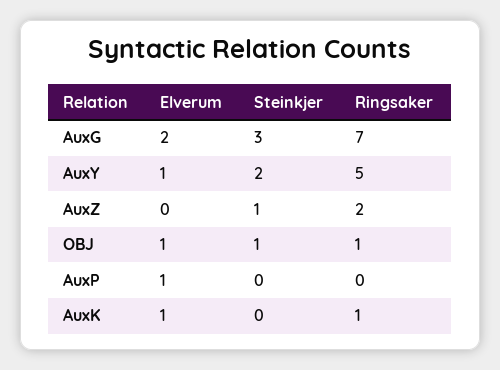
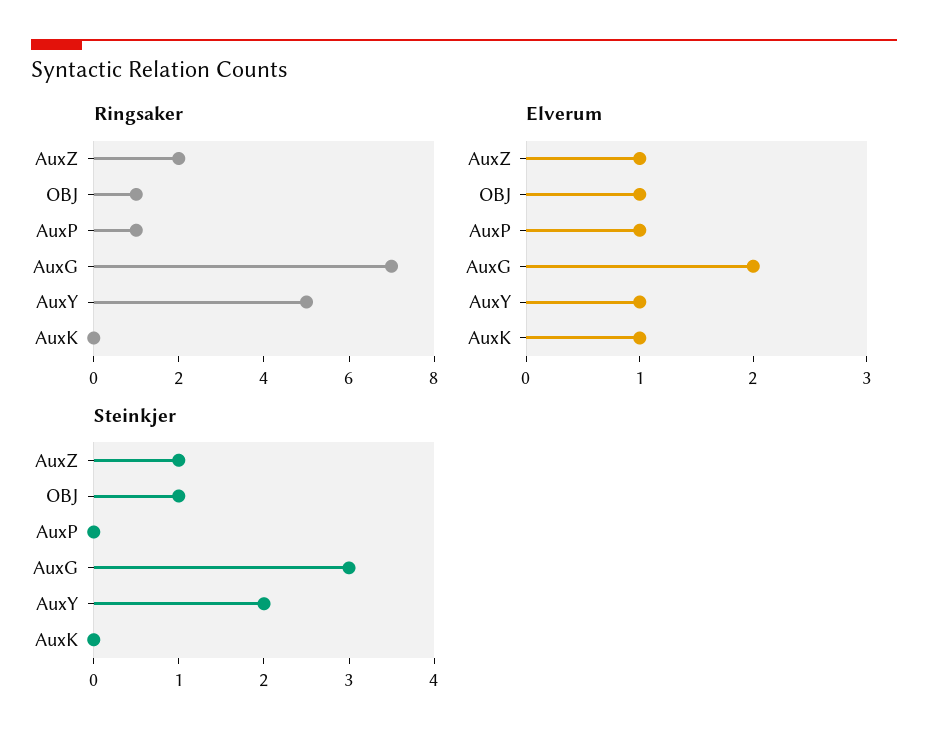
Elverum, AuxZ: 0 -> 1
Ringsaker, AuxP: 0 -> 1
Ringsaker, AuxK: 1 -> 0

